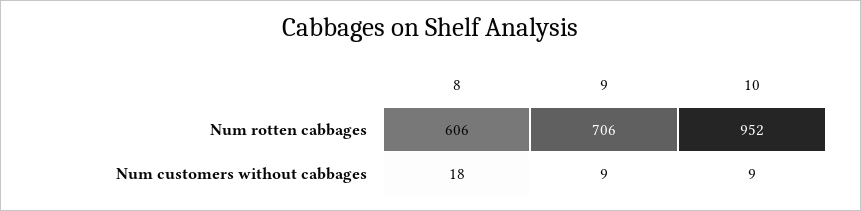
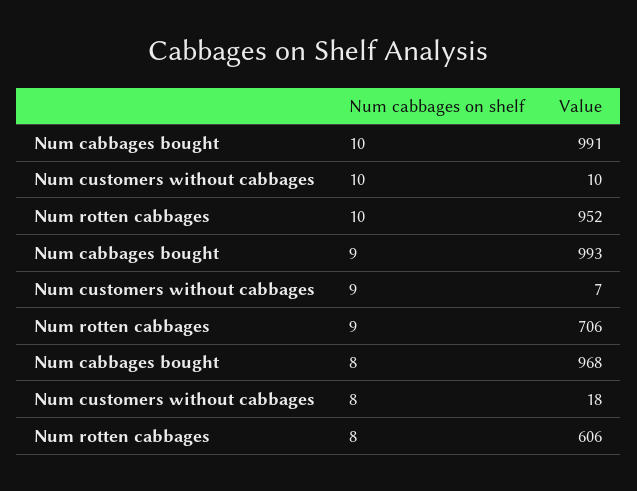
9, Num customers without cabbages: 9 -> 7
10, Num customers without cabbages: 9 -> 10
10, Num cabbages bought: none -> 991
9, Num cabbages bought: none -> 993
8, Num cabbages bought: none -> 968

